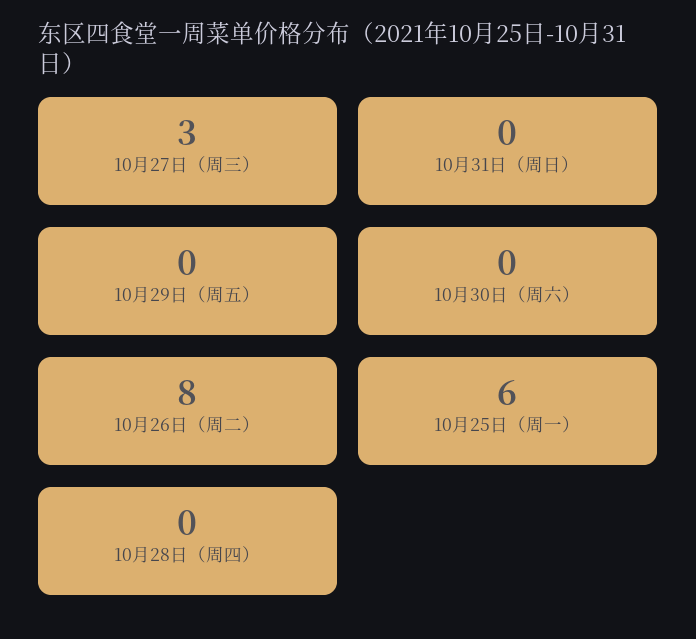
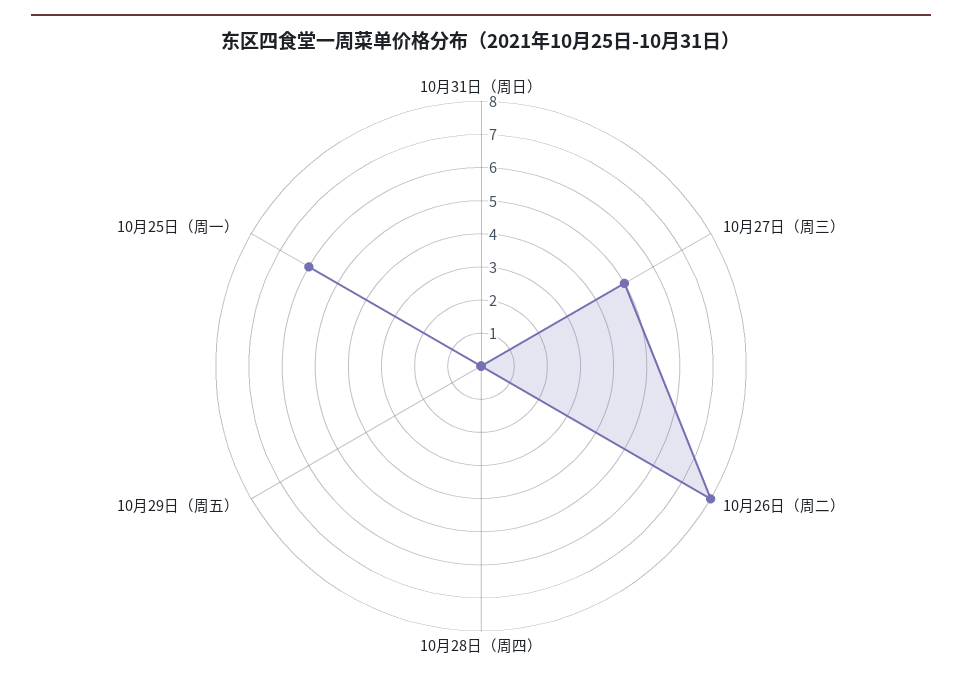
10月27日（周三）: 3 -> 5
10月30日（周六）: 0 -> none

